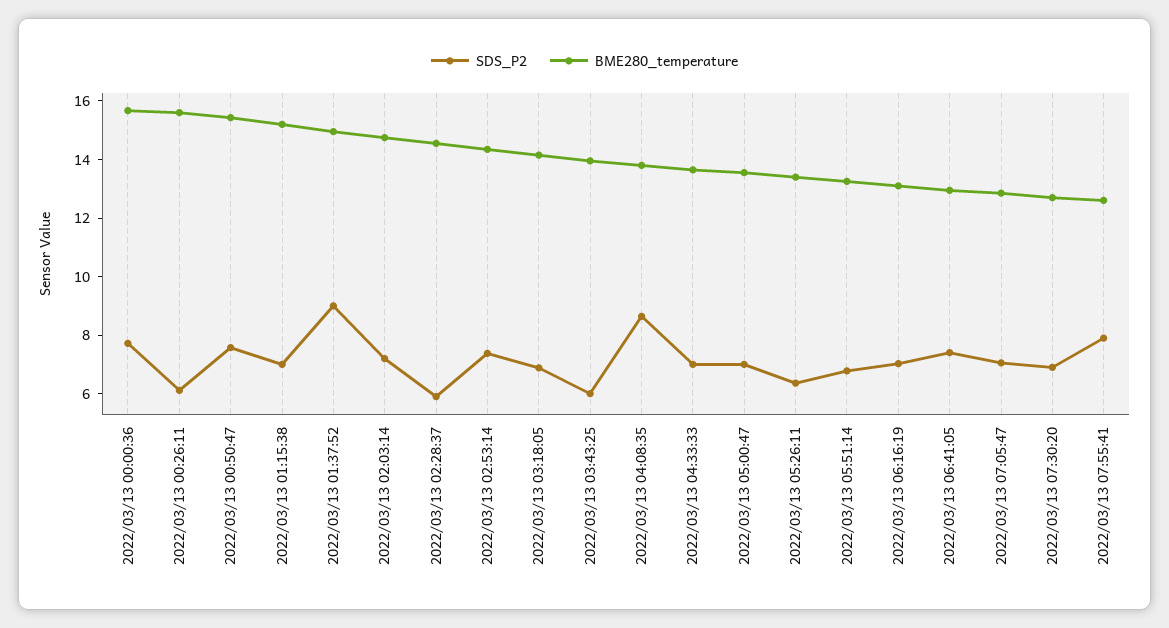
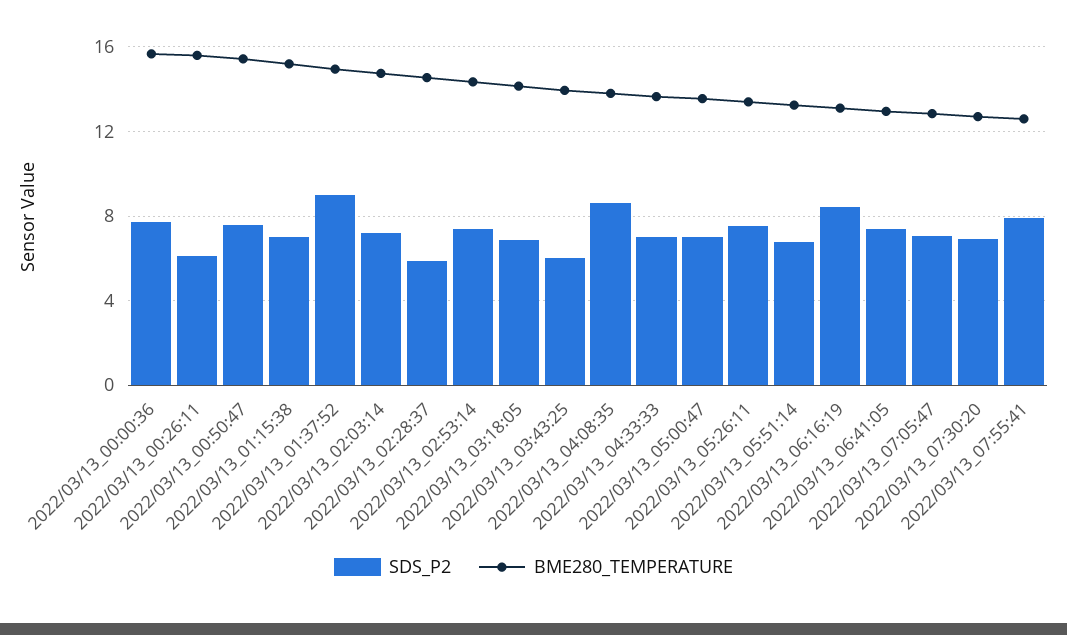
SDS_P2, 2022/03/13 05:26:11: 6.5 -> 7.5
SDS_P2, 2022/03/13 06:16:19: 7 -> 8.5

